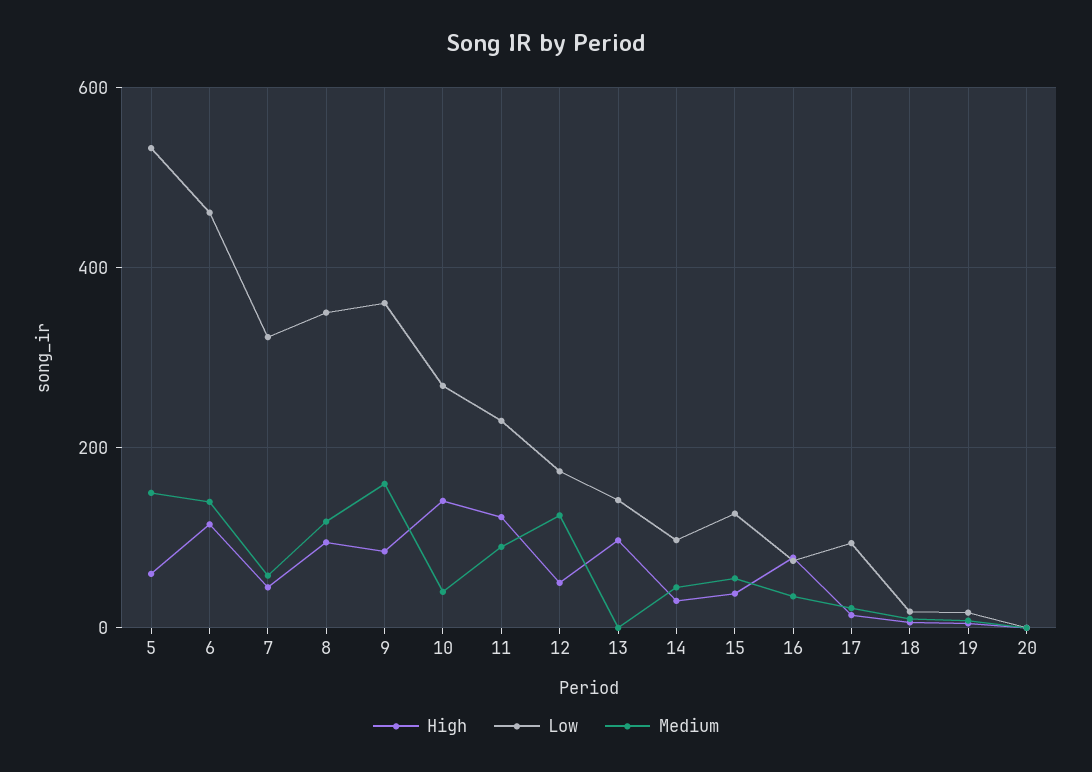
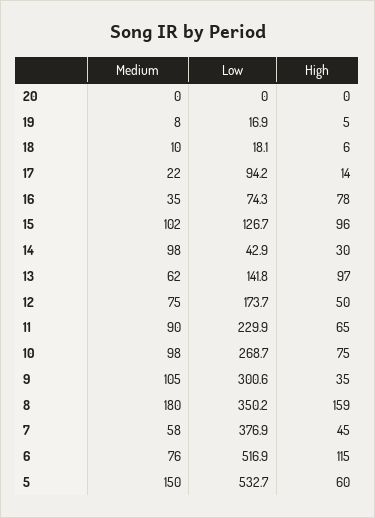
Low, 6: 460 -> 516.9
Medium, 6: 140 -> 76
Low, 7: 320 -> 376.9
High, 8: 100 -> 159
Medium, 8: 120 -> 180
High, 9: 80 -> 35
Low, 9: 360 -> 300.6
Medium, 9: 160 -> 105
High, 10: 140 -> 75
Medium, 10: 40 -> 98
High, 11: 120 -> 65
Medium, 12: 120 -> 75
Medium, 13: 0 -> 62
Low, 14: 100 -> 42.9
Medium, 14: 40 -> 98
High, 15: 40 -> 96
Medium, 15: 60 -> 102

